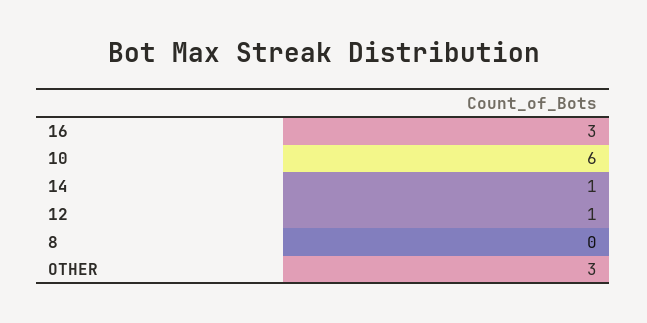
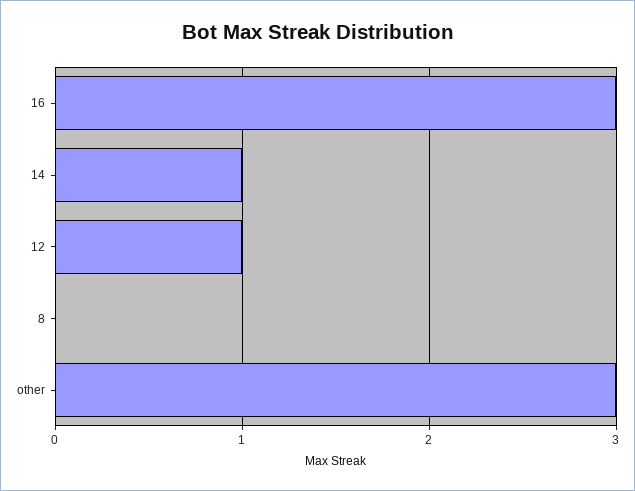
10: 6 -> none

